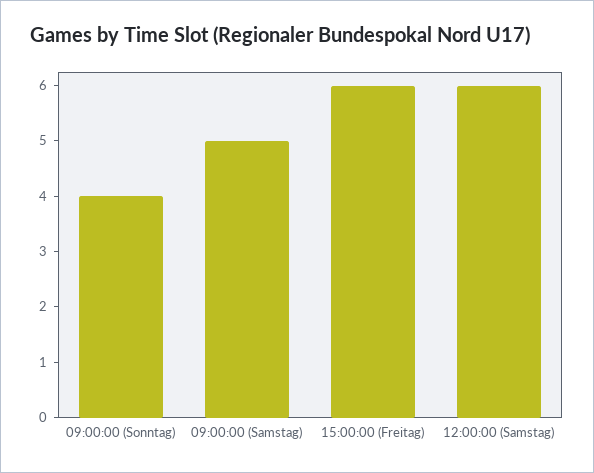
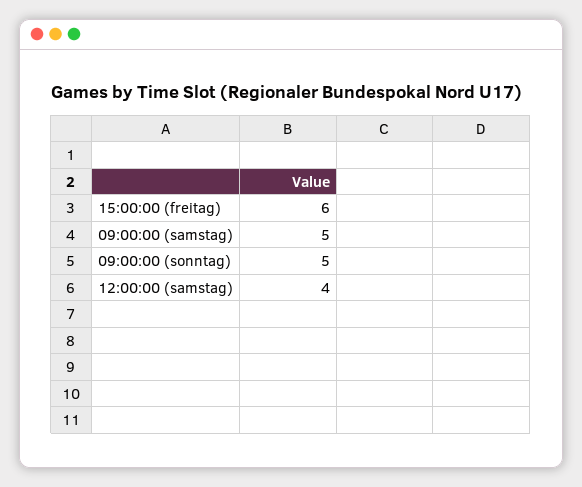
09:00:00 (Sonntag): 4 -> 5
12:00:00 (Samstag): 6 -> 4

